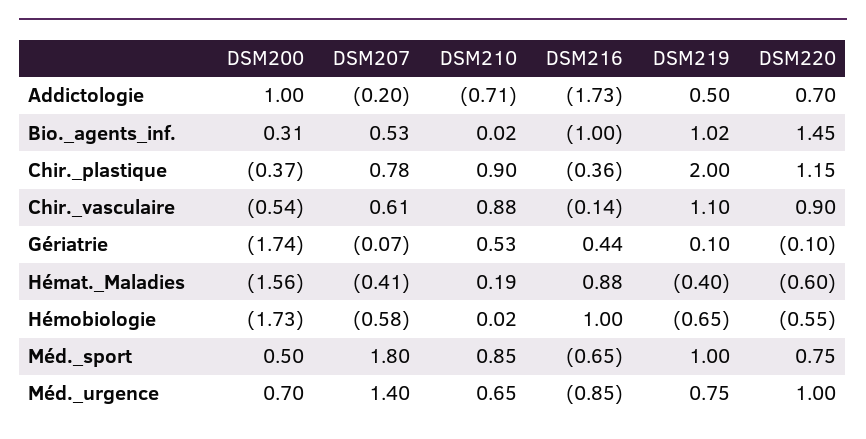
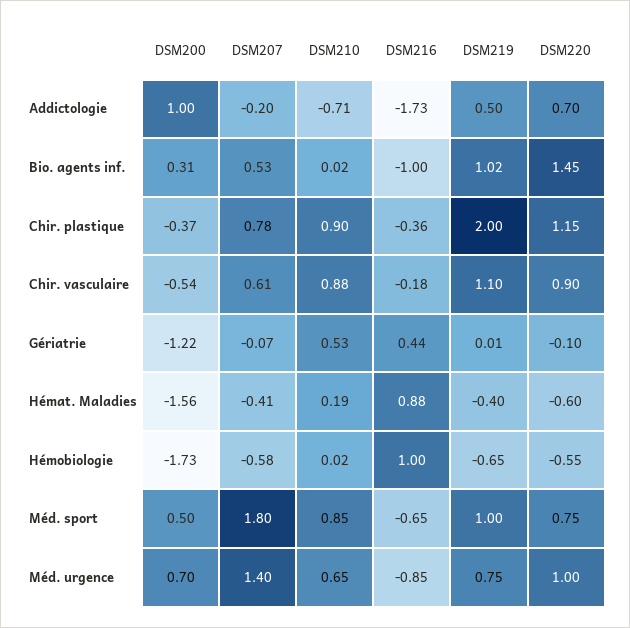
DSM216, Chir._vasculaire: -0.14 -> -0.18
DSM200, Gériatrie: -1.74 -> -1.22
DSM219, Gériatrie: 0.1 -> 0.01

